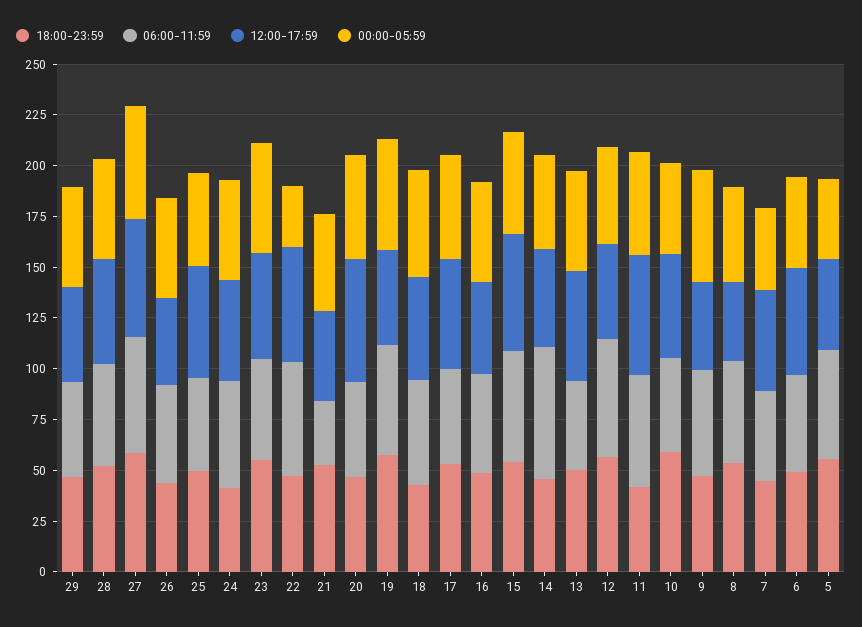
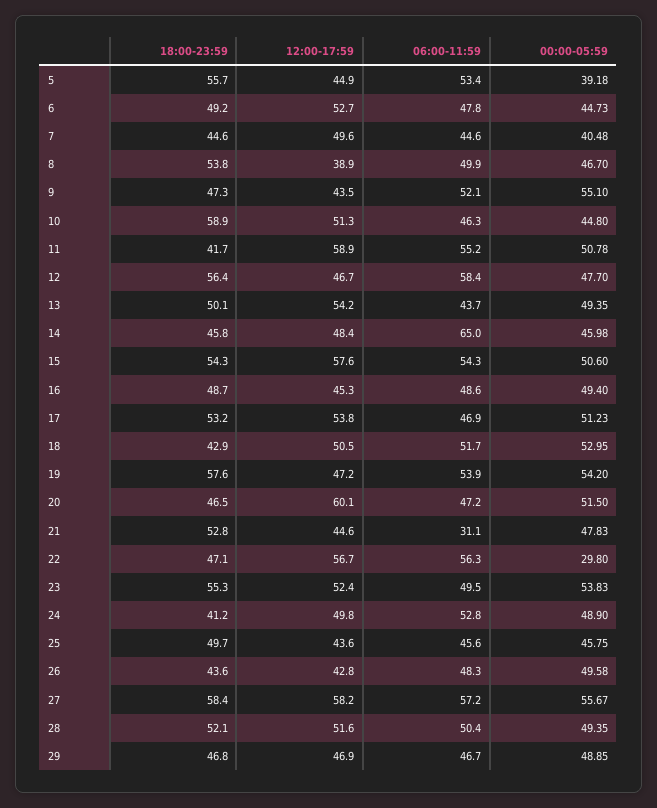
12:00-17:59, 25: 55 -> 43.6

